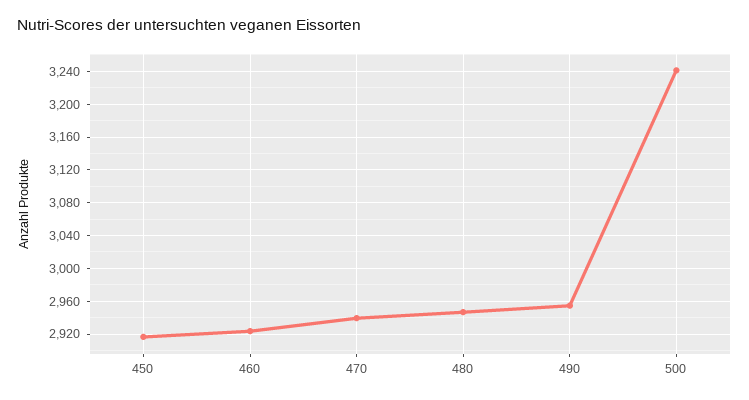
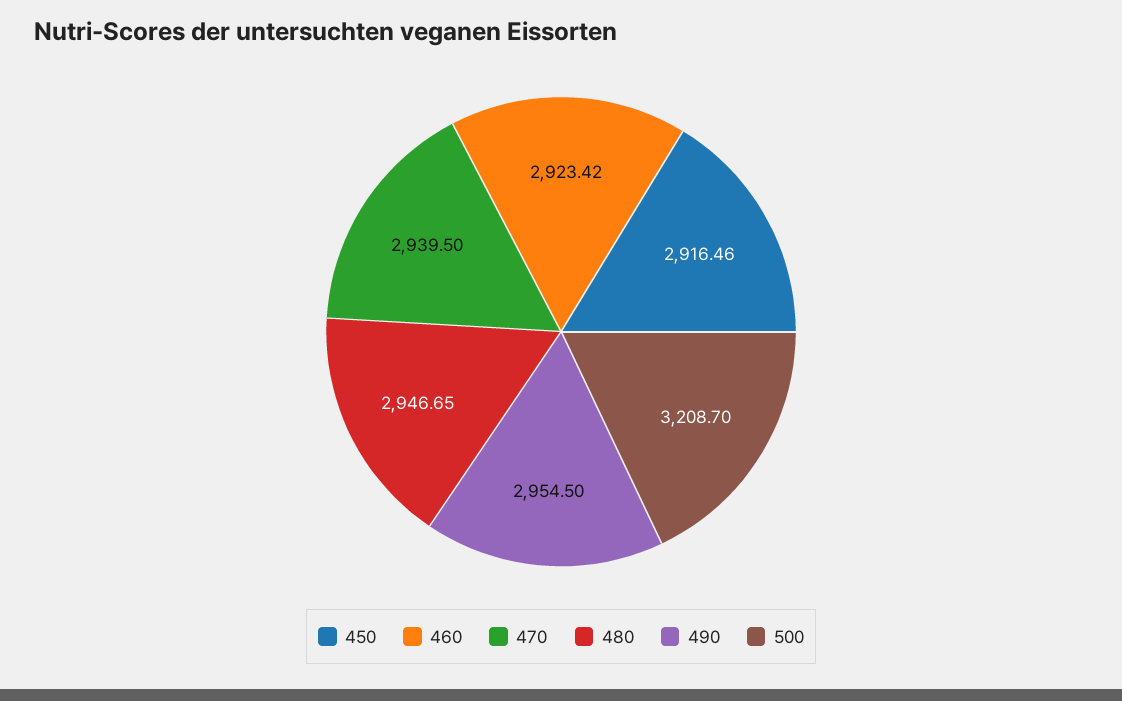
500: 3240 -> 3208.7

